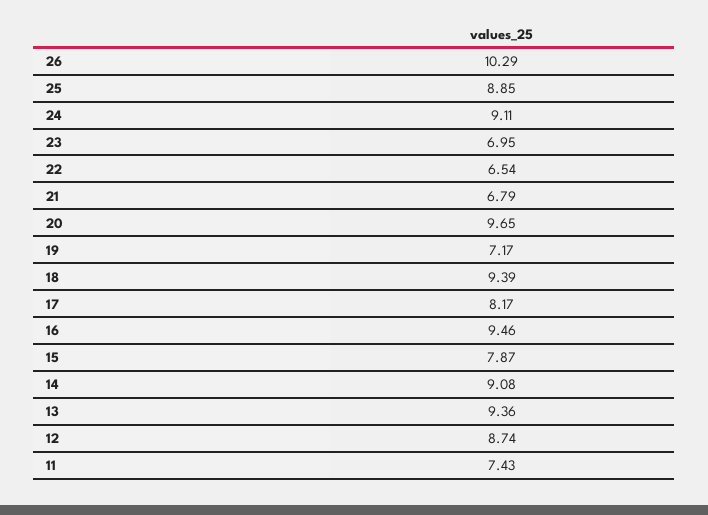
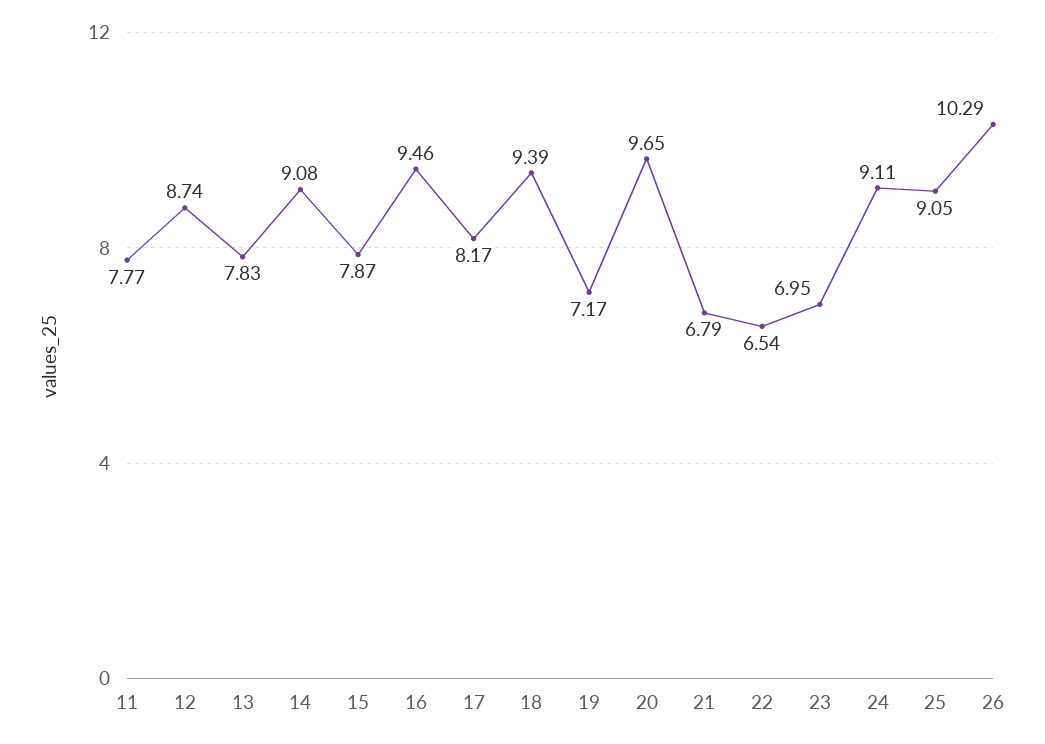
25: 8.85 -> 9.05
13: 9.36 -> 7.83
11: 7.43 -> 7.77

